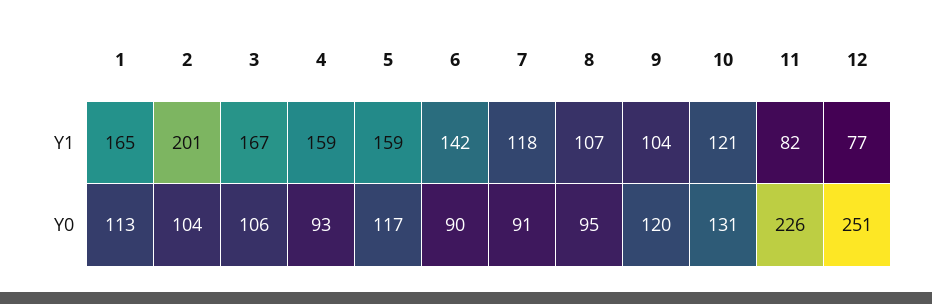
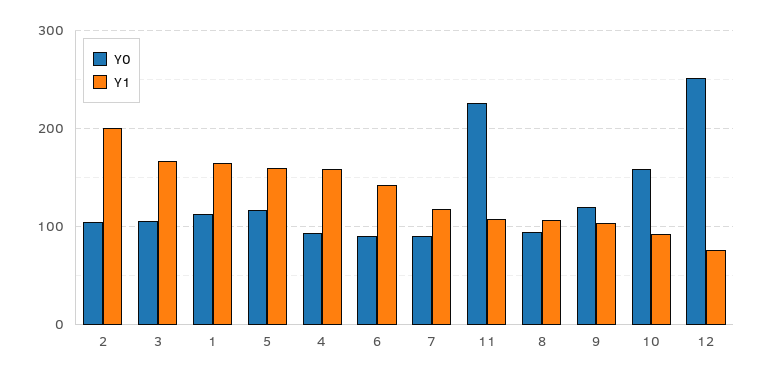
Y1, 10: 121 -> 90
Y1, 11: 82 -> 110
Y0, 10: 131 -> 160

